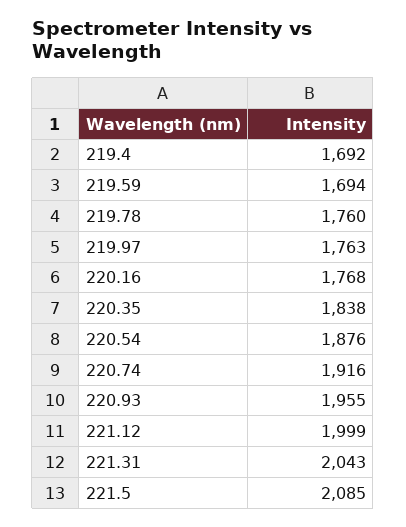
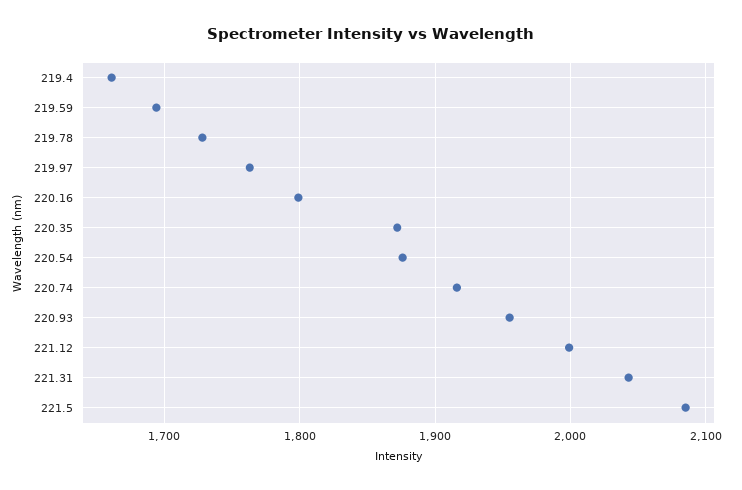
219.4: 1692 -> 1660
219.78: 1760 -> 1730
220.16: 1768 -> 1800
220.35: 1838 -> 1870

